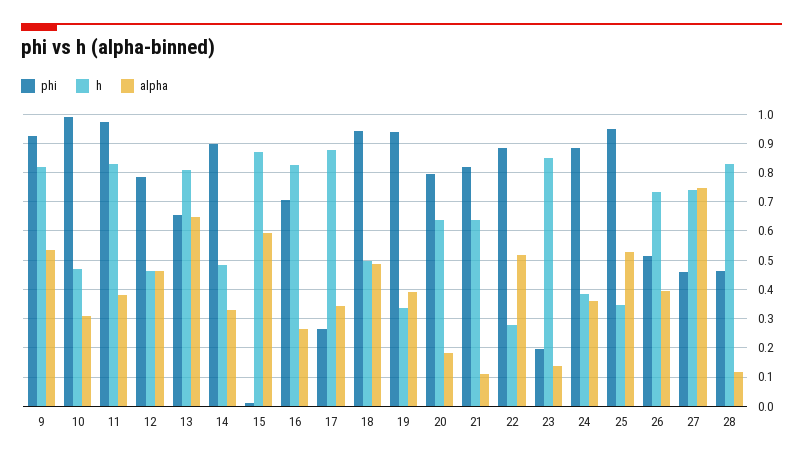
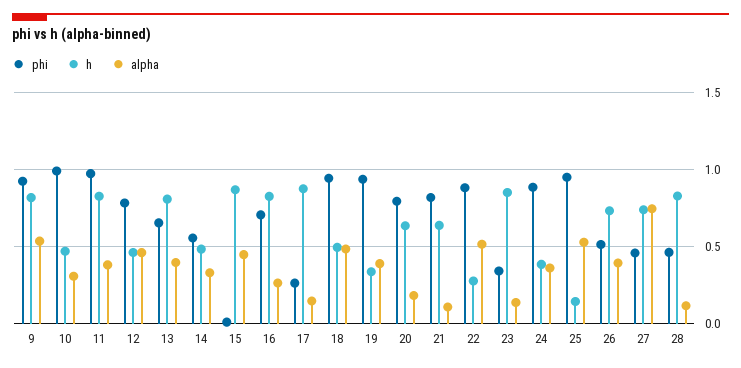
alpha, 13: 0.65 -> 0.4
phi, 14: 0.9 -> 0.55
alpha, 15: 0.6 -> 0.45
alpha, 17: 0.35 -> 0.15
phi, 23: 0.2 -> 0.35
h, 25: 0.35 -> 0.15

